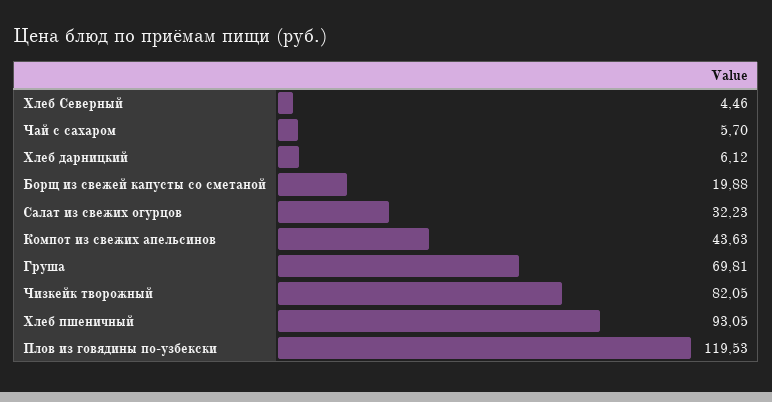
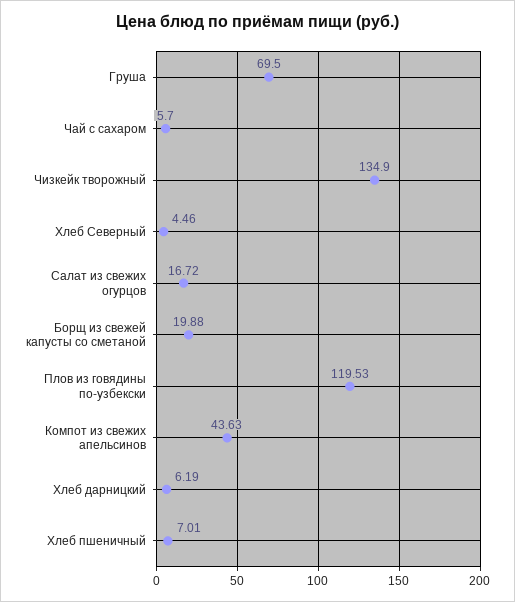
Хлеб дарницкий: 6.12 -> 6.19
Салат из свежих огурцов: 32.23 -> 16.72
Груша: 69.81 -> 69.5
Чизкейк творожный: 82.05 -> 134.9
Хлеб пшеничный: 93.05 -> 7.01

